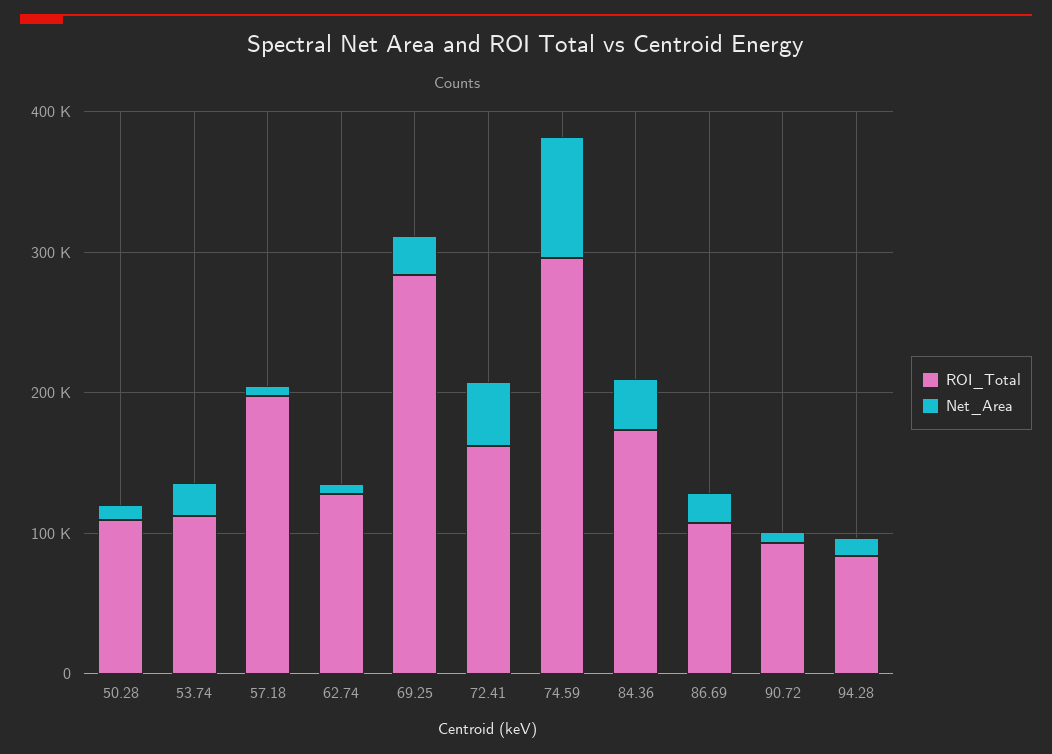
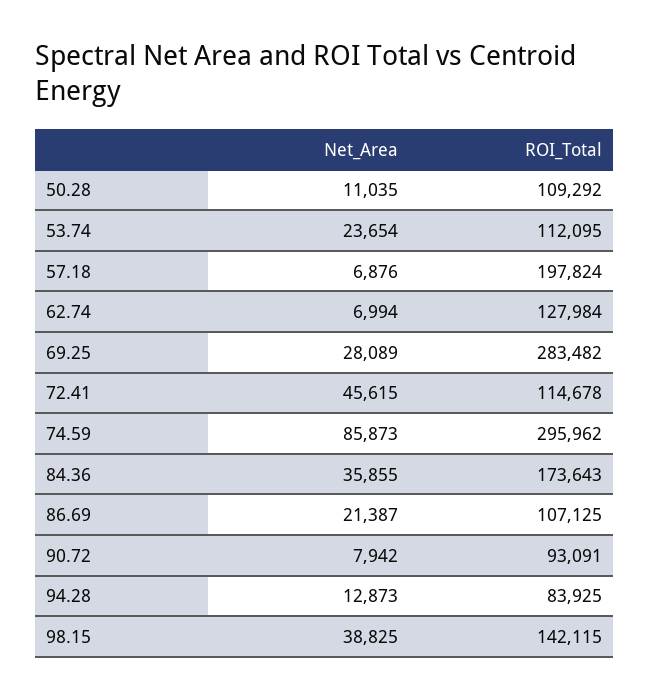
ROI_Total, 72.41: 160000 -> 114678
Net_Area, 98.15: none -> 38825
ROI_Total, 98.15: none -> 142115

